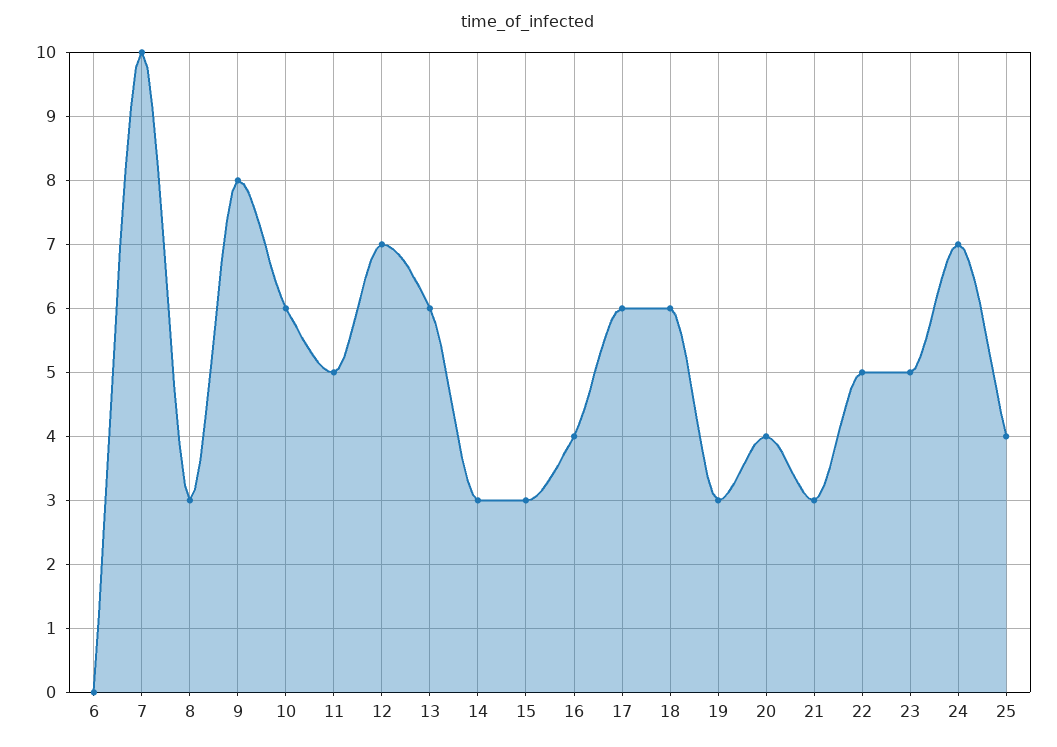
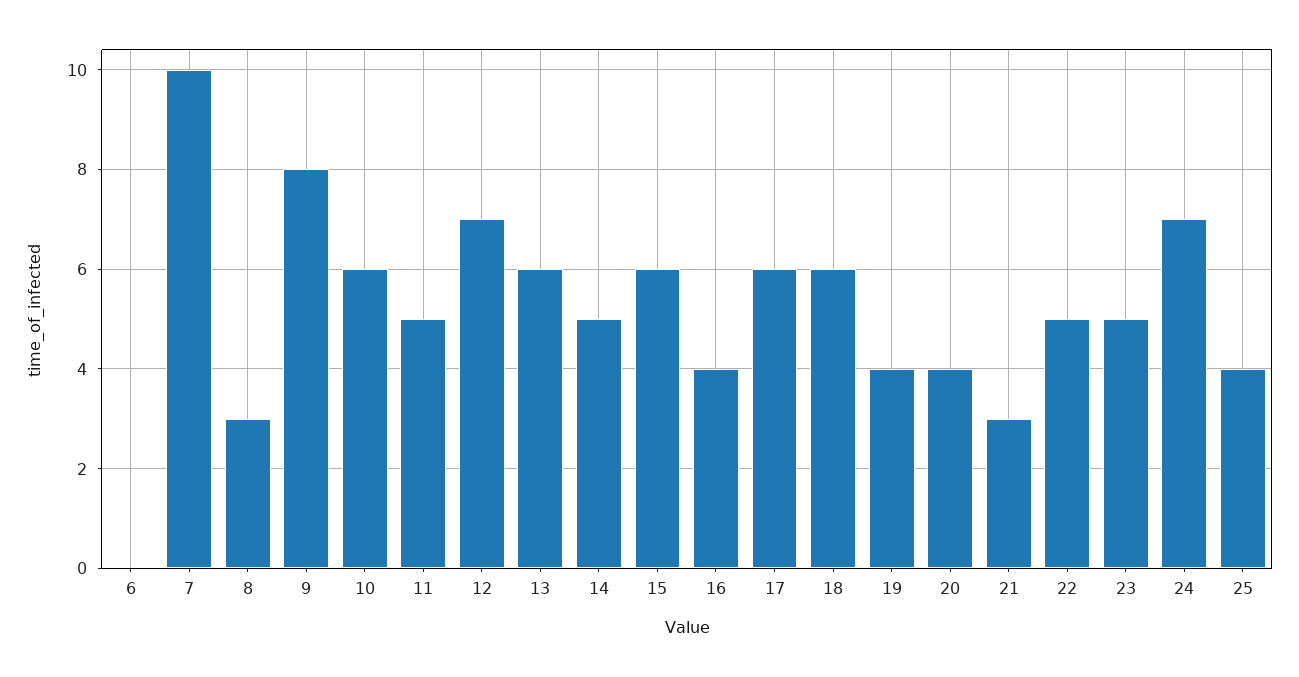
14: 3 -> 5
15: 3 -> 6
19: 3 -> 4

